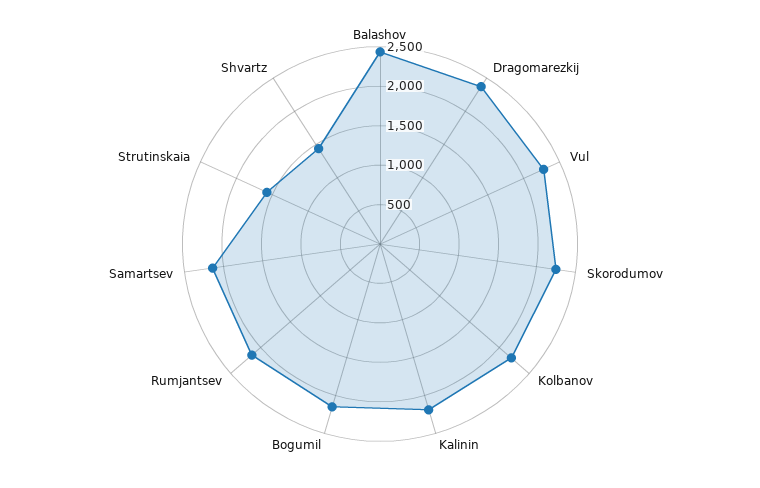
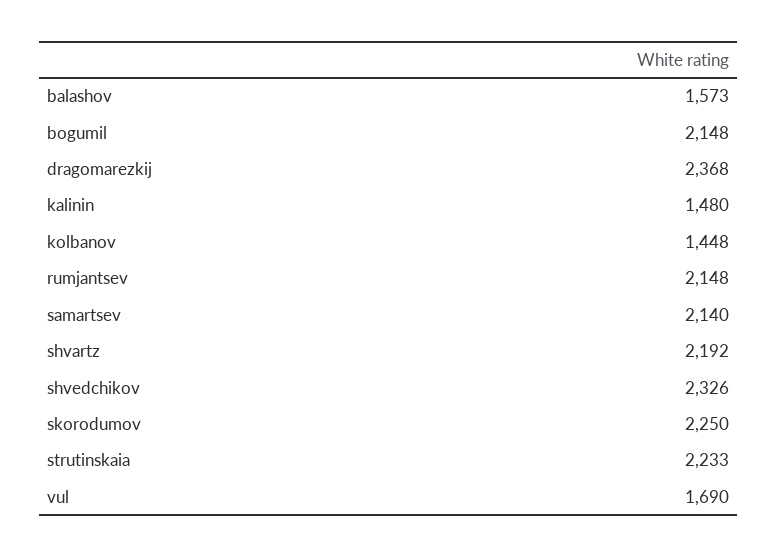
Balashov: 2500 -> 1573
Vul: 2250 -> 1690
Kolbanov: 2250 -> 1448
Kalinin: 2250 -> 1480
Strutinskaia: 1500 -> 2233
Shvartz: 1500 -> 2192
shvedchikov: none -> 2326

